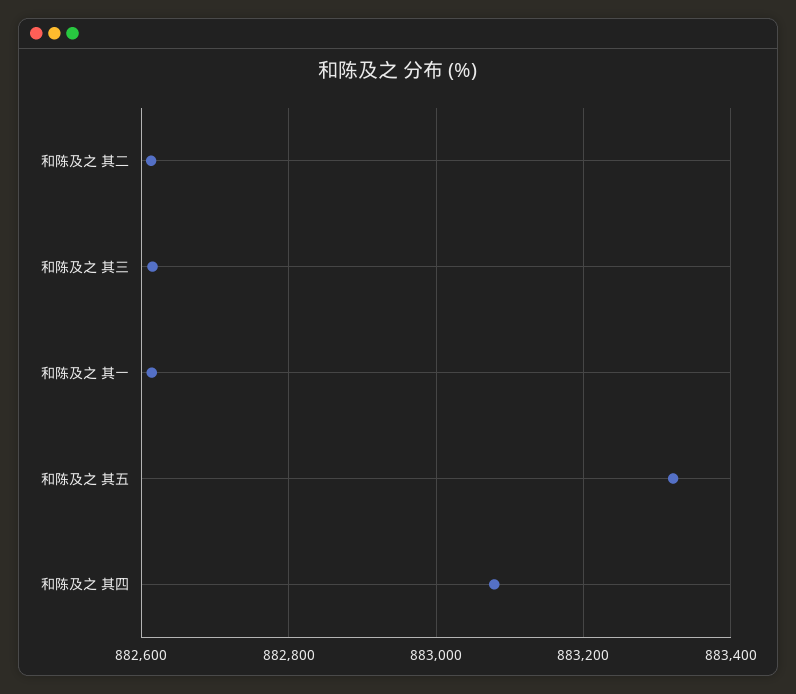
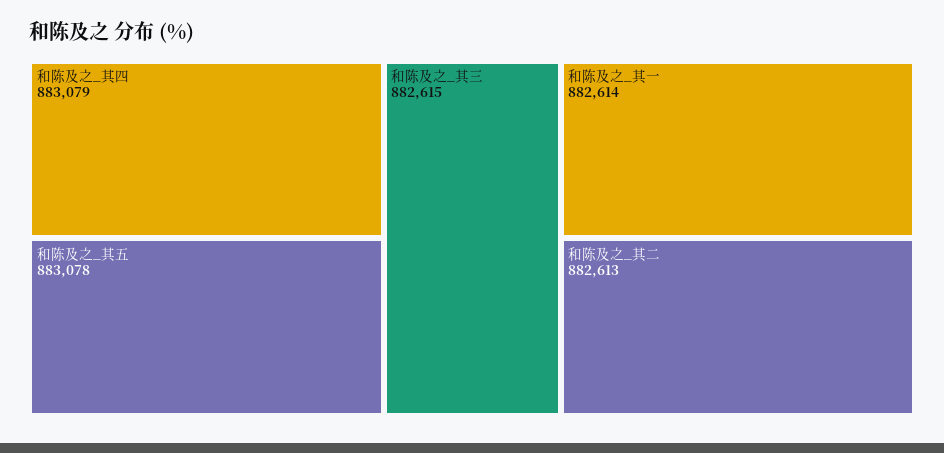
和陈及之 其五: 883320 -> 883078

